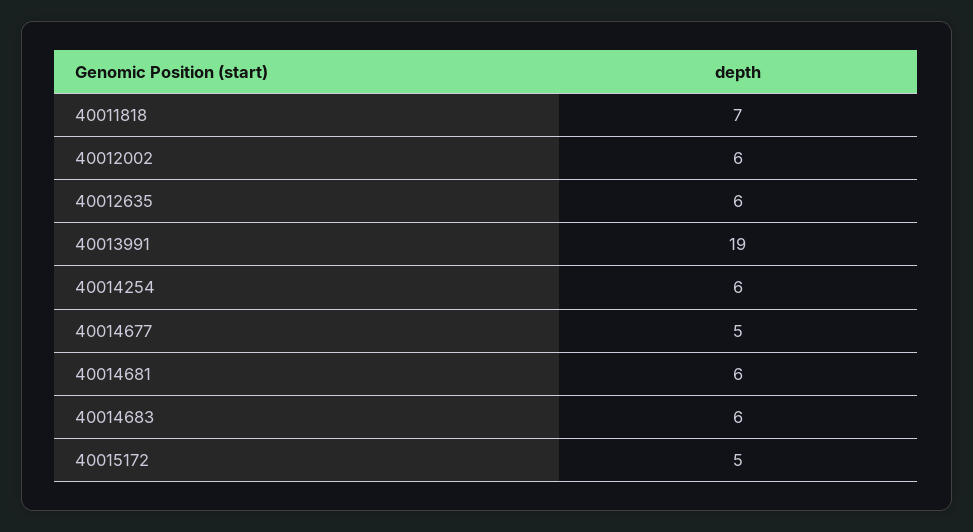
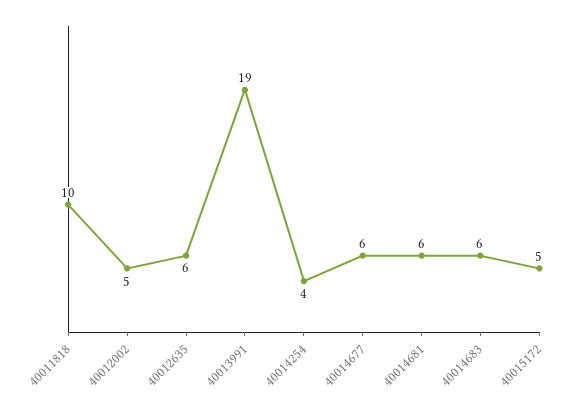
40011818: 7 -> 10
40012002: 6 -> 5
40014254: 6 -> 4
40014677: 5 -> 6

